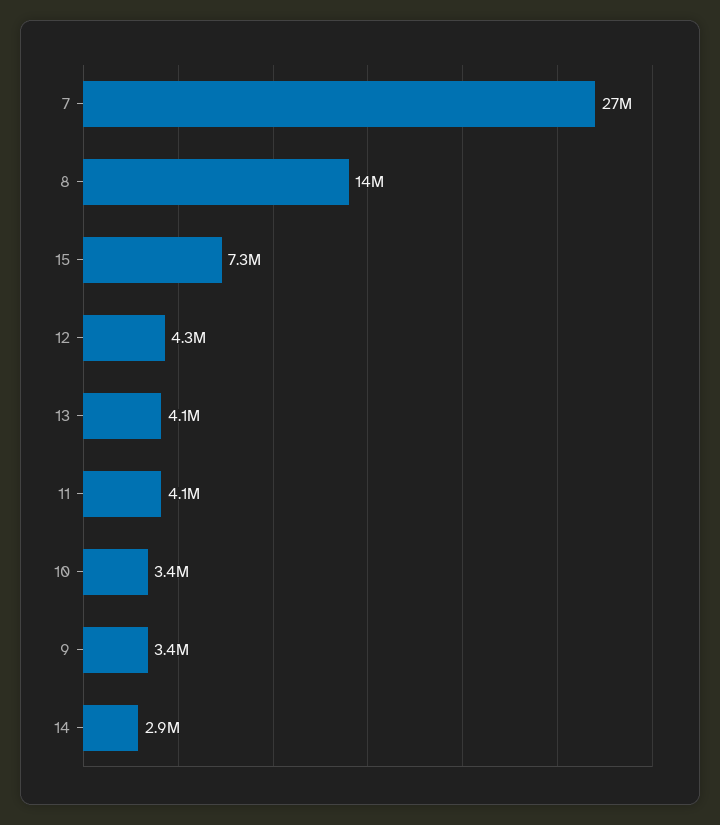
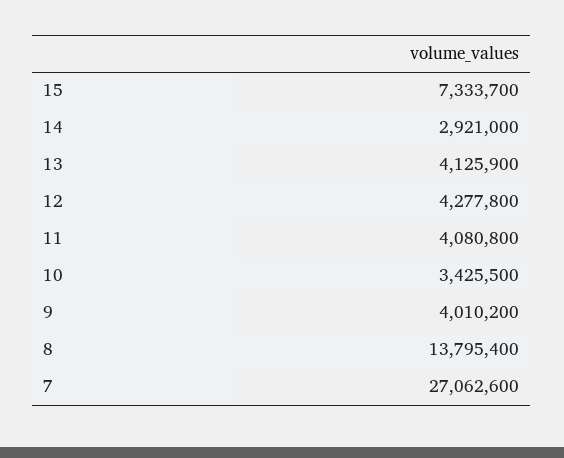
9: 3400000 -> 4010200

